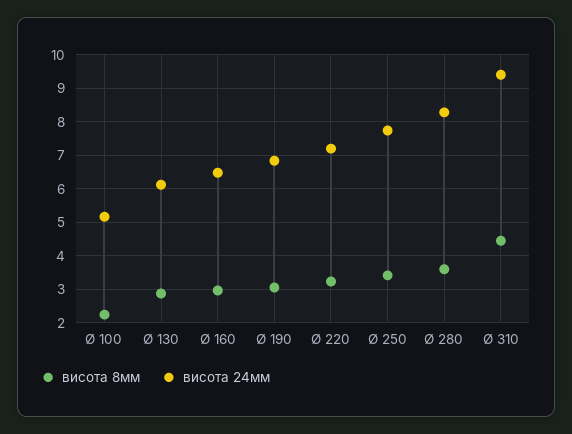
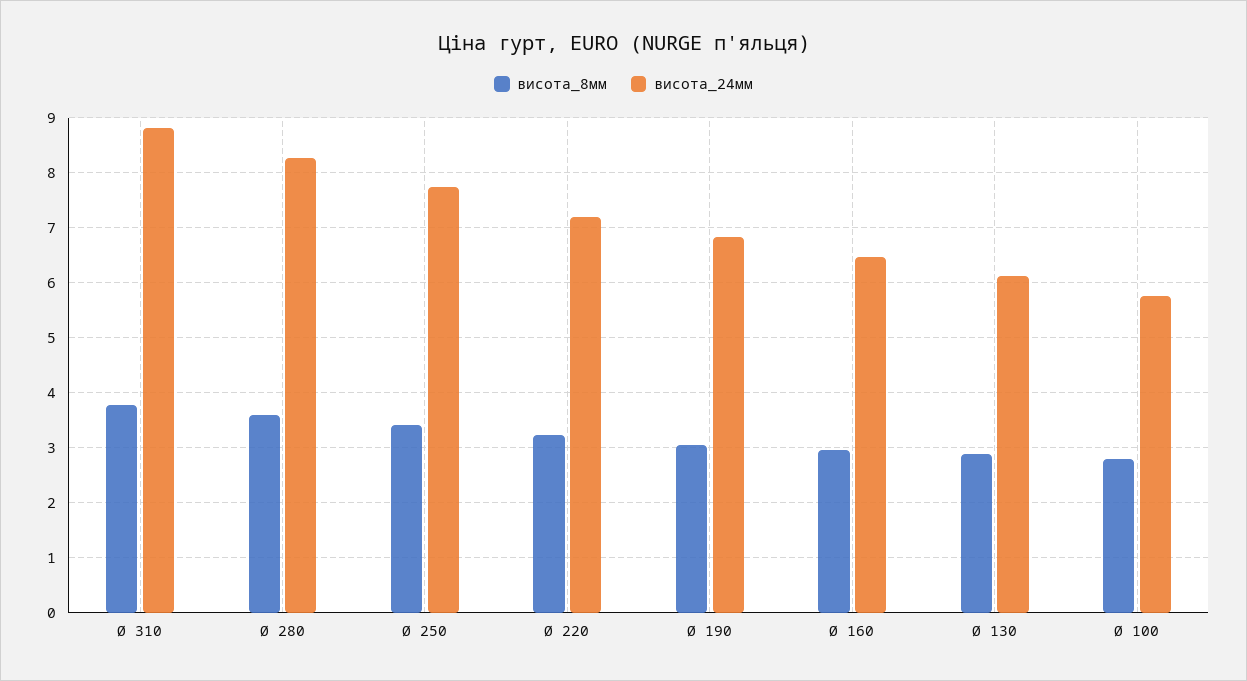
висота 8мм, Ø 100: 2.2 -> 2.8
висота 24мм, Ø 100: 5.2 -> 5.8
висота 8мм, Ø 310: 4.4 -> 3.8
висота 24мм, Ø 310: 9.4 -> 8.8

